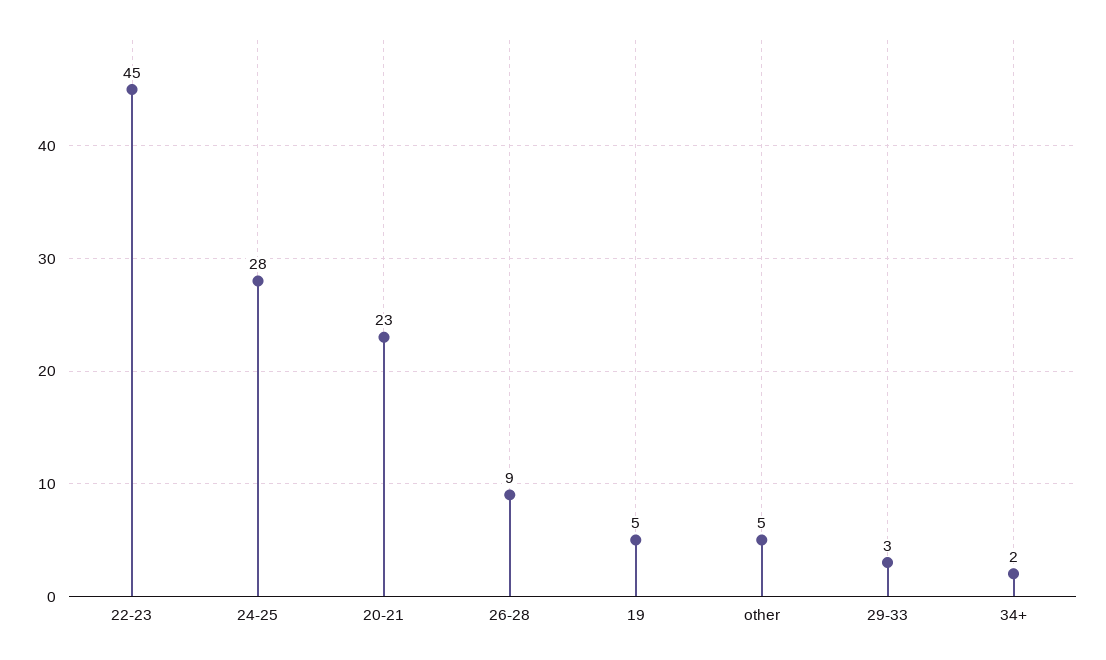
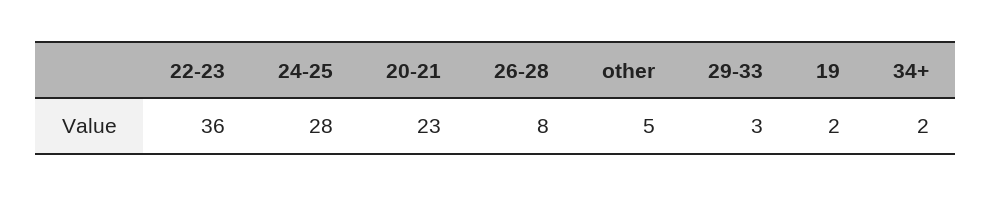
22-23: 45 -> 36
26-28: 9 -> 8
19: 5 -> 2

